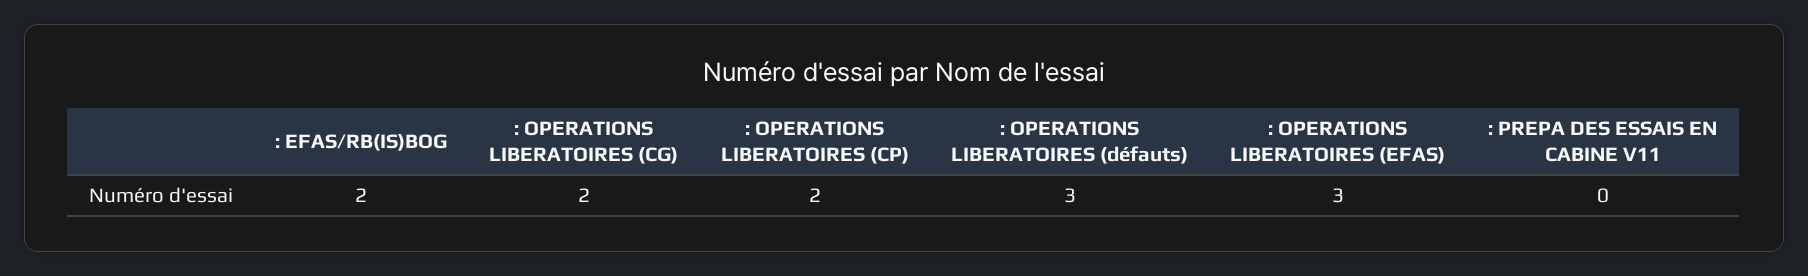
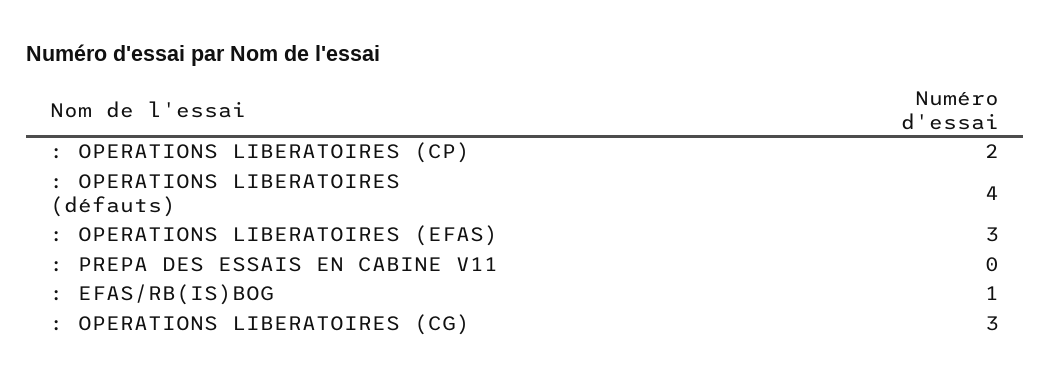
: EFAS/RB(IS)BOG: 2 -> 1
: OPERATIONS LIBERATOIRES (CG): 2 -> 3
: OPERATIONS LIBERATOIRES (défauts): 3 -> 4

